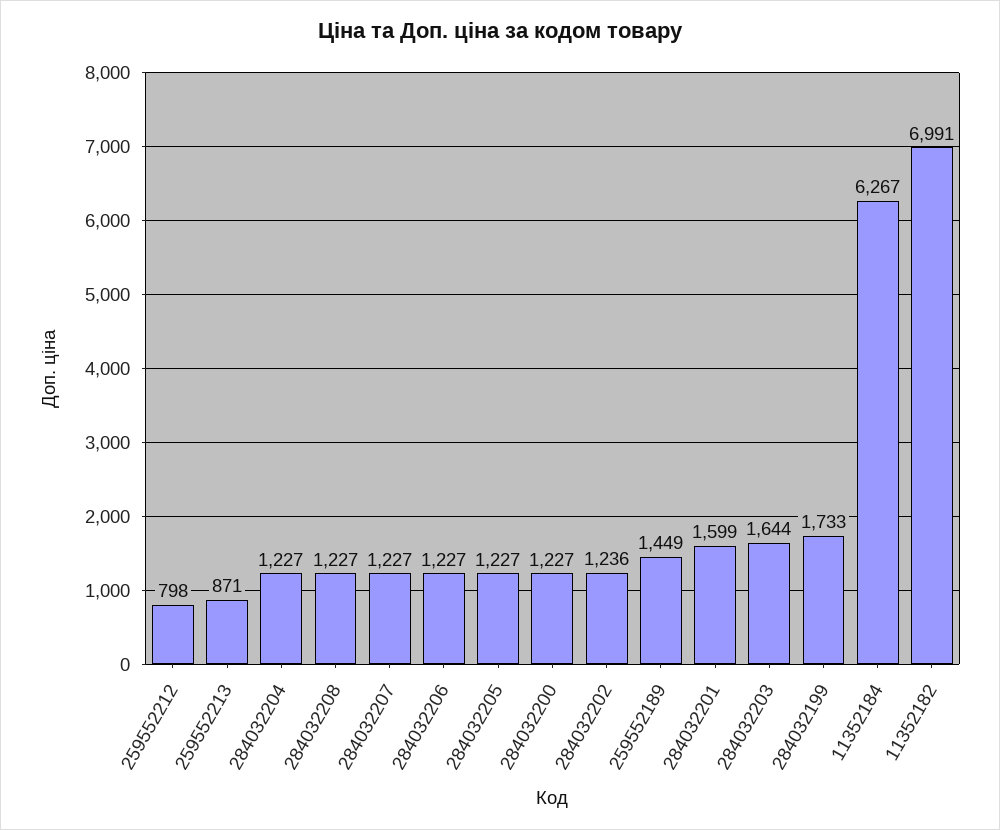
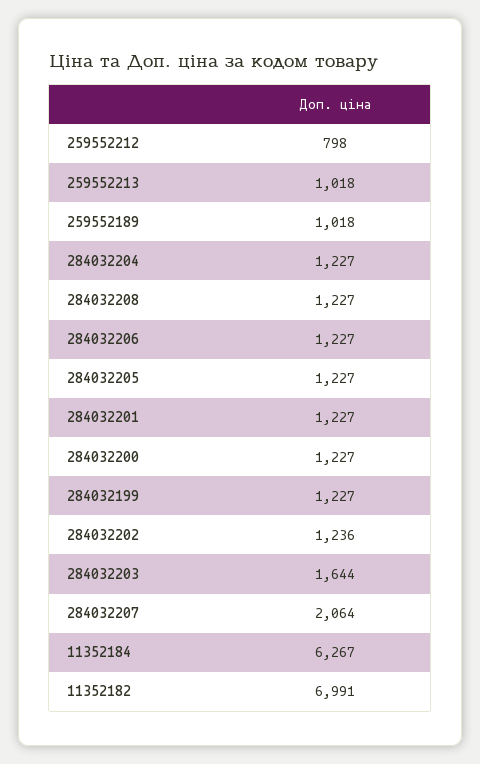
259552213: 871 -> 1018
284032207: 1227 -> 2064
259552189: 1449 -> 1018
284032201: 1599 -> 1227
284032199: 1733 -> 1227

